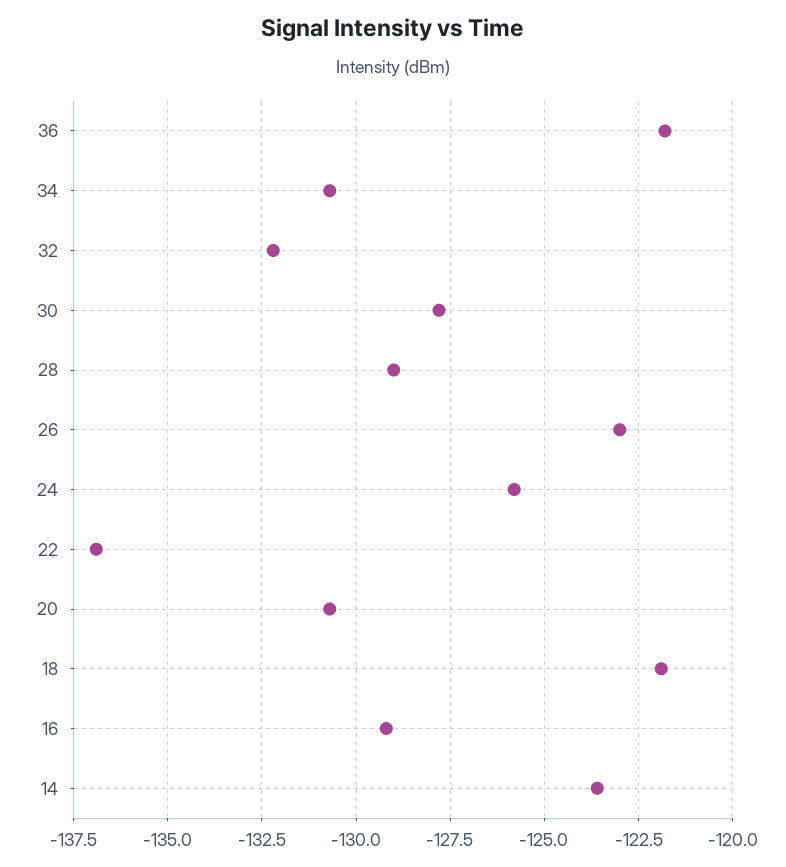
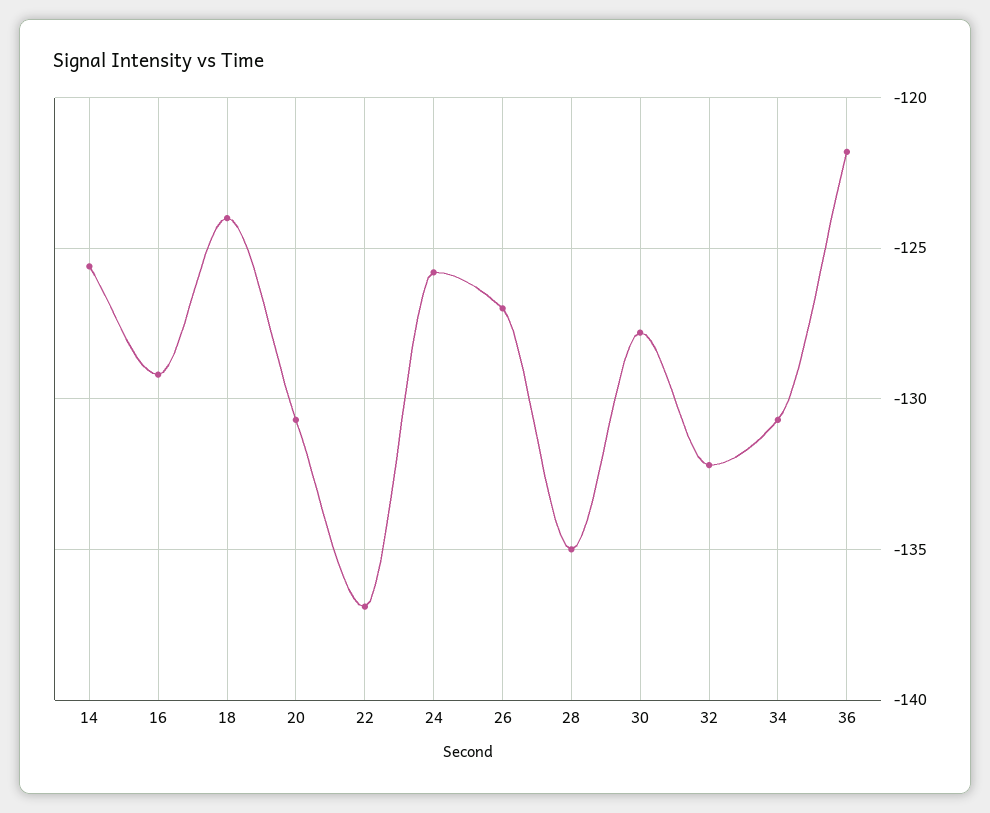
28: -129 -> -135
26: -123 -> -127
18: -122 -> -124
14: -123.5 -> -125.5

